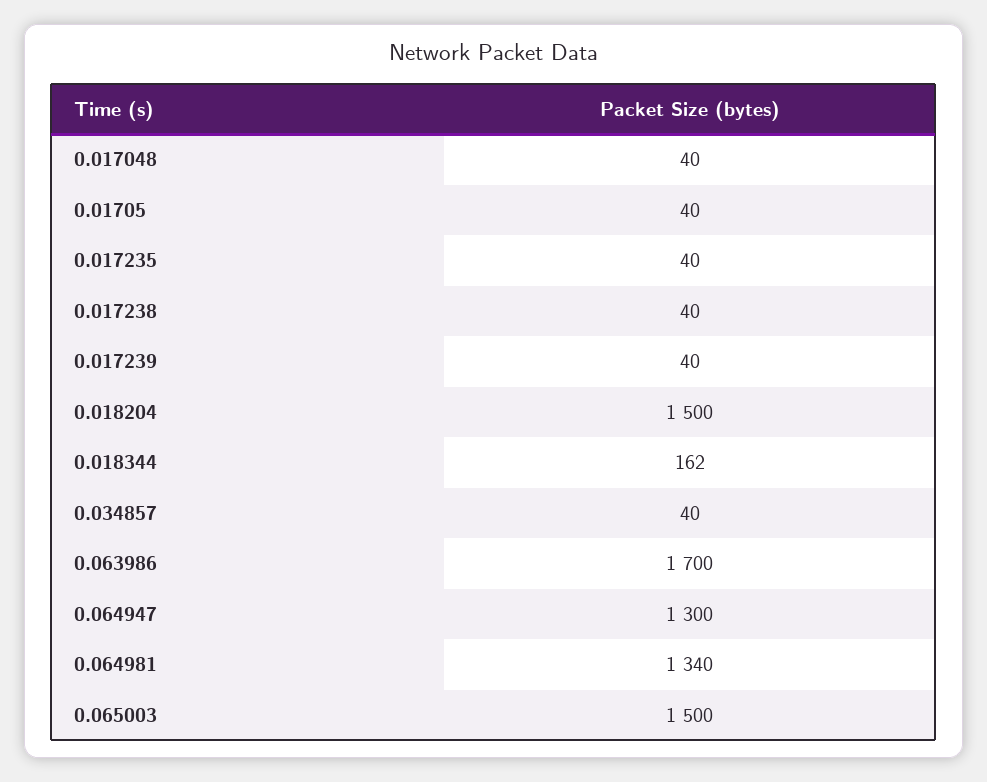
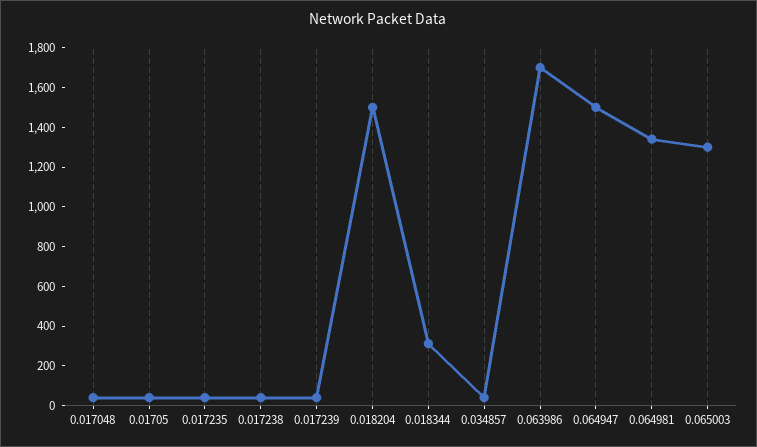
0.018344: 162 -> 300
0.064947: 1300 -> 1500
0.065003: 1500 -> 1300

